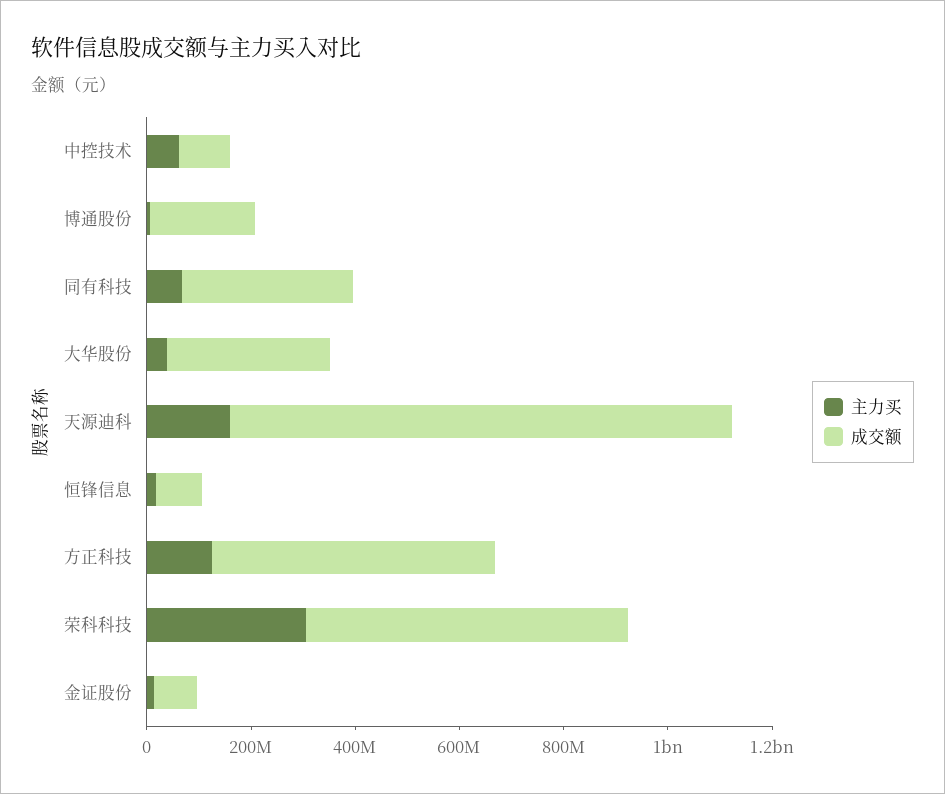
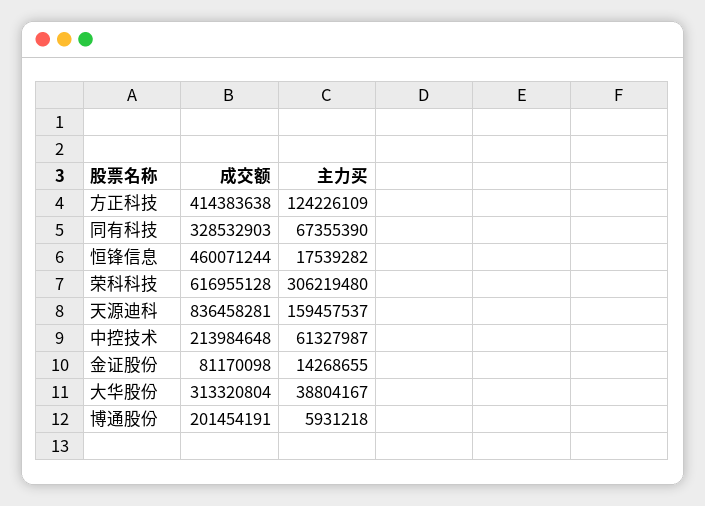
成交额, 中控技术: 100000000 -> 213984648
成交额, 天源迪科: 950000000 -> 836458281
成交额, 恒锋信息: 100000000 -> 460071244
成交额, 方正科技: 550000000 -> 414383638

